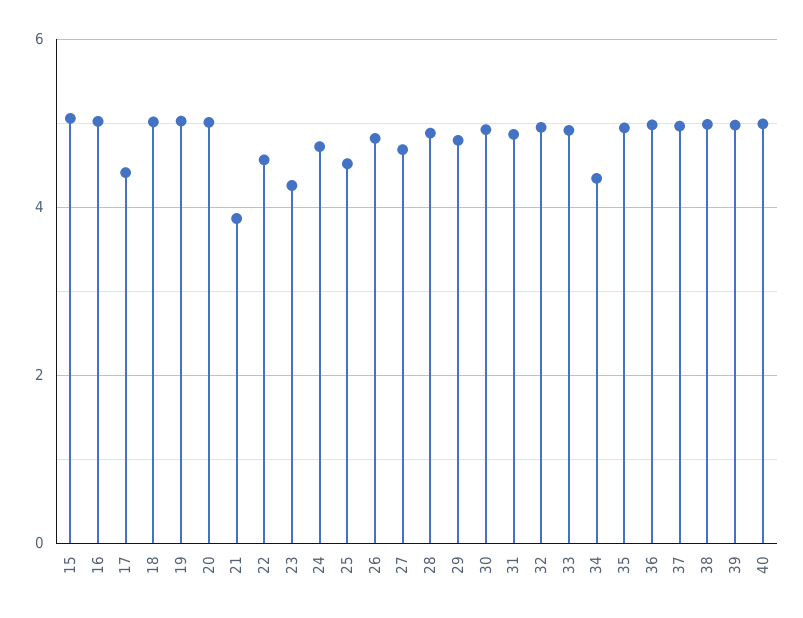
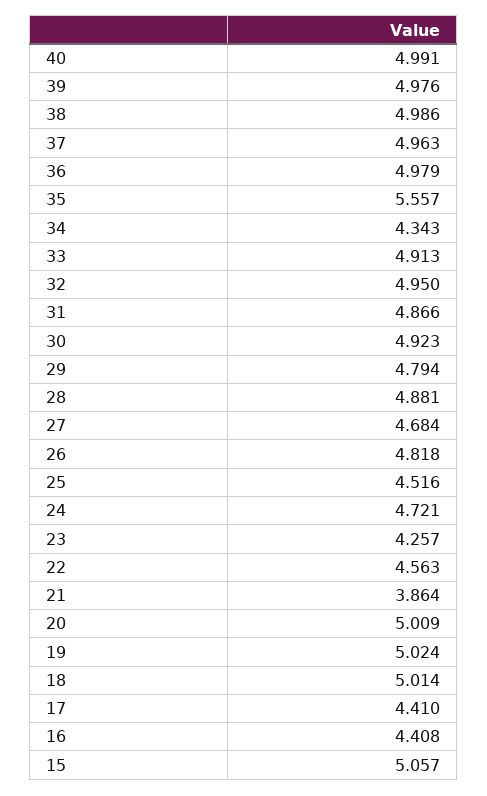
16: 5 -> 4.408
35: 5 -> 5.557

